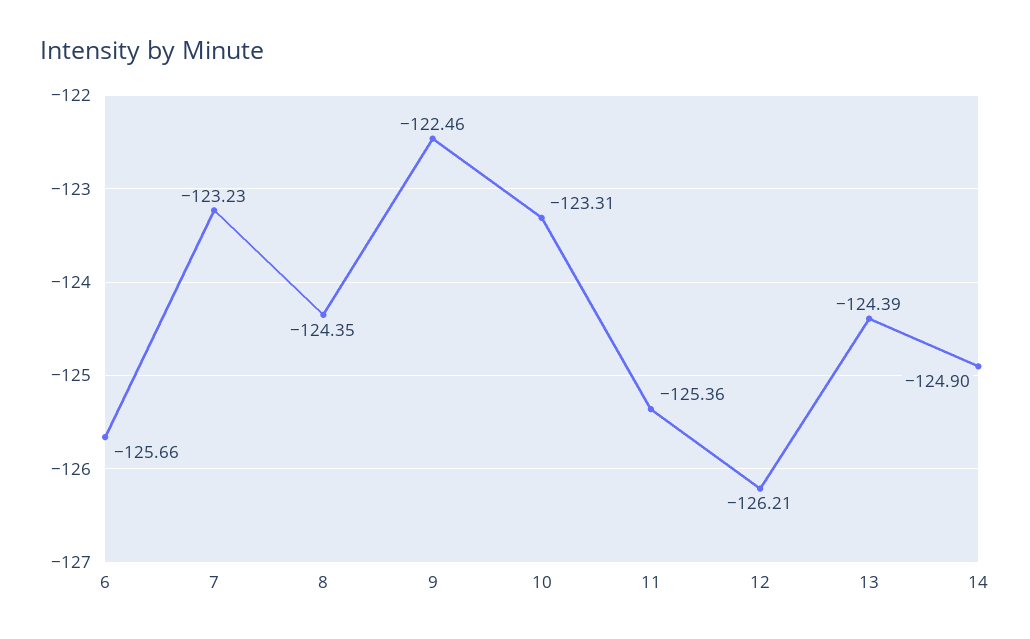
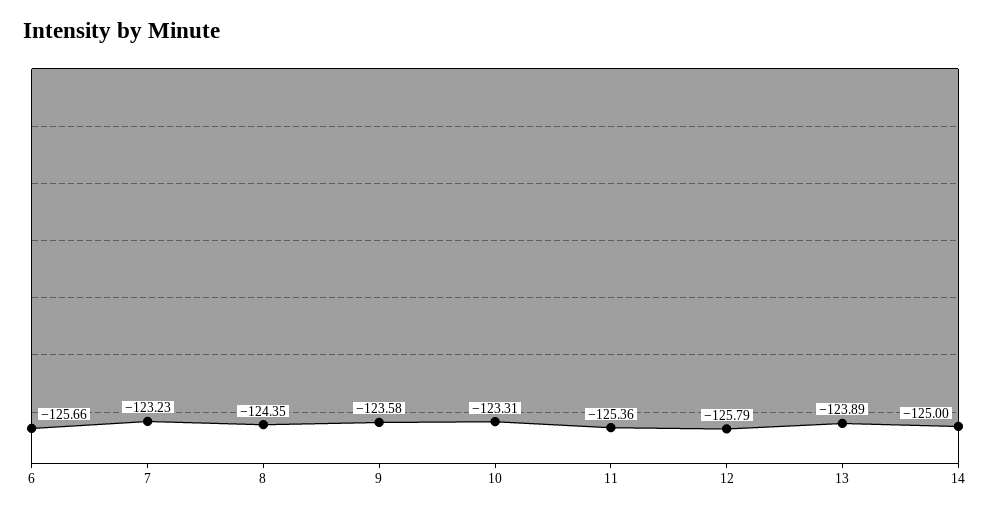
9: -122.46 -> -123.58
12: -126.21 -> -125.79
13: -124.39 -> -123.89
14: -124.9 -> -125

